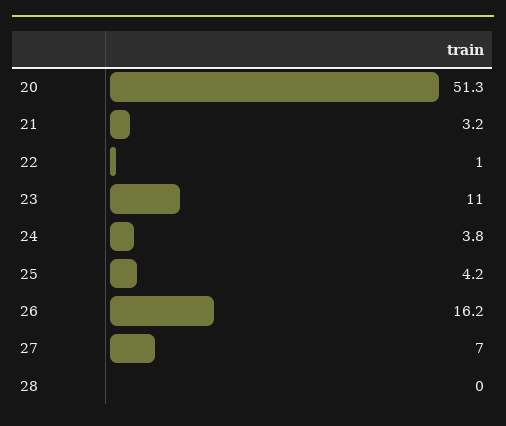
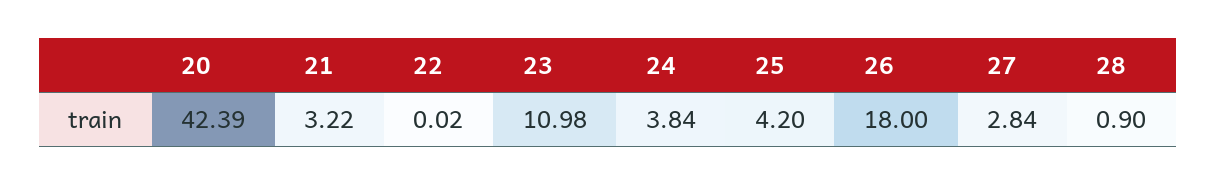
20: 51.3 -> 42.39
22: 1 -> 0.02
26: 16.2 -> 18
27: 7 -> 2.84
28: 0 -> 0.9

